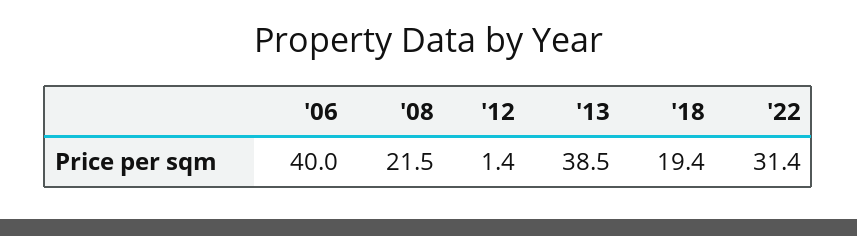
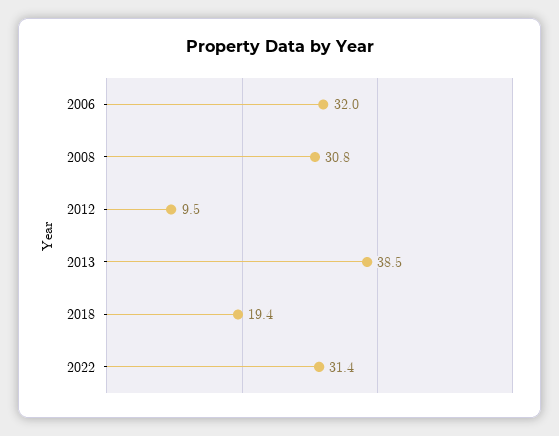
'06: 40 -> 32
'08: 21.5 -> 30.8
'12: 1.4 -> 9.5

